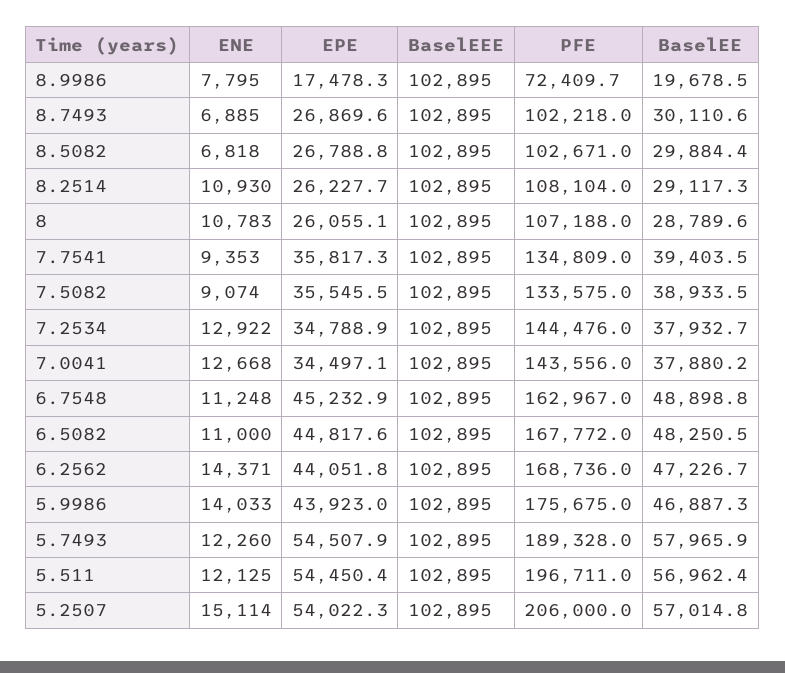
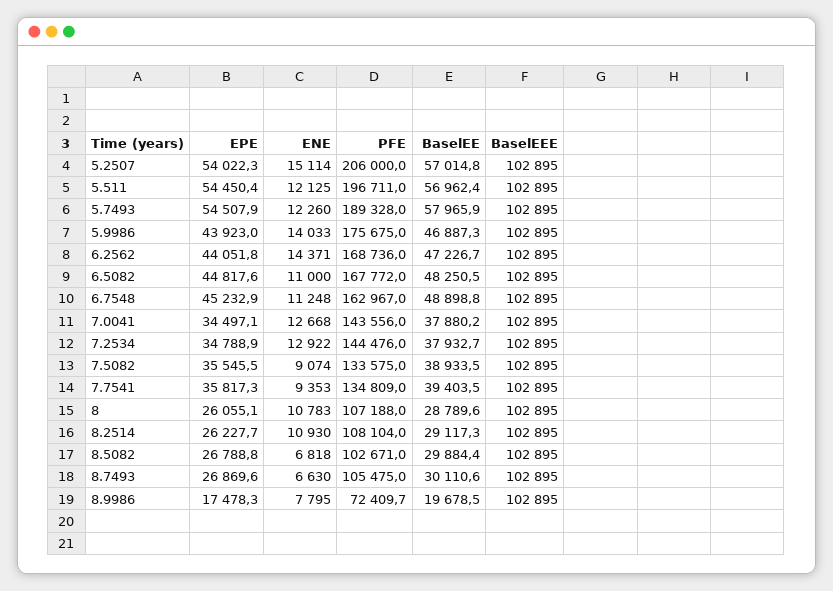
ENE, 8.7493: 6885 -> 6630
PFE, 8.7493: 102218 -> 105475

